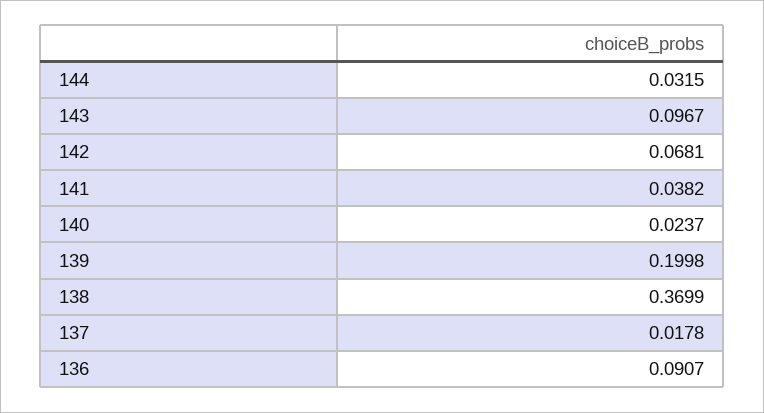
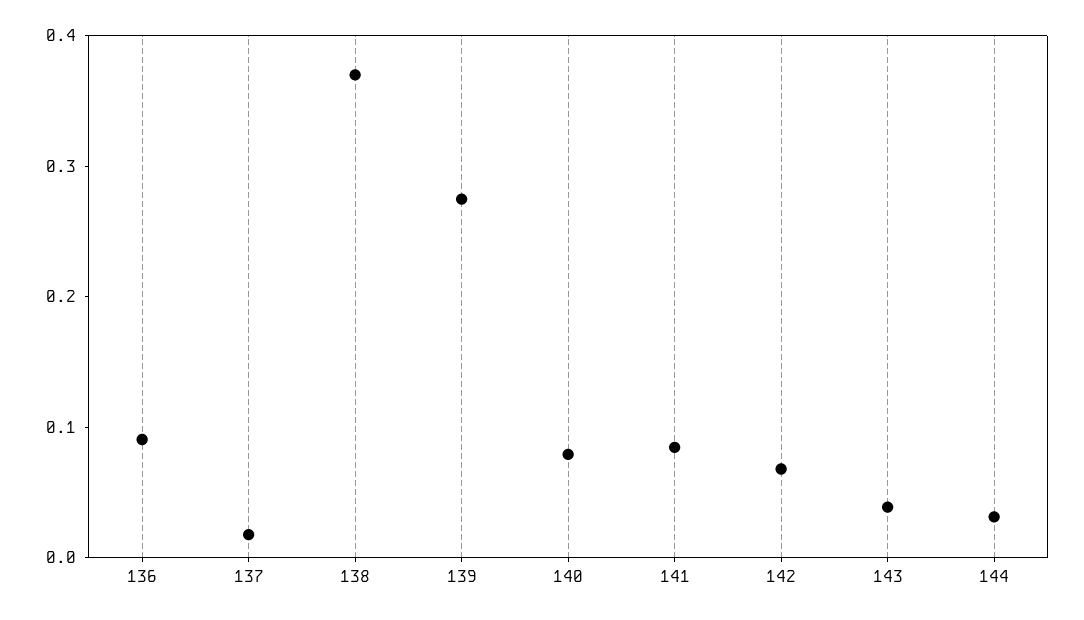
143: 0.0967 -> 0.04
141: 0.0382 -> 0.08
140: 0.0237 -> 0.08
139: 0.1998 -> 0.28

